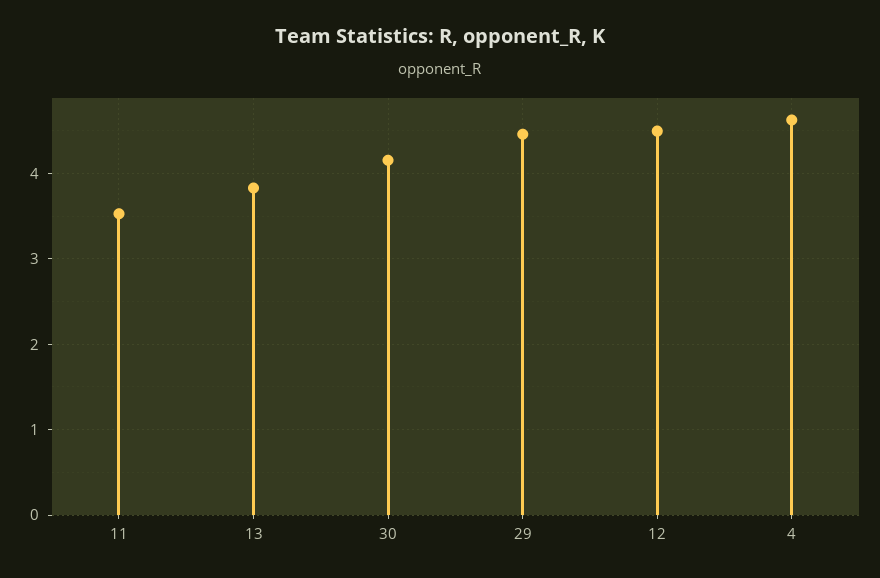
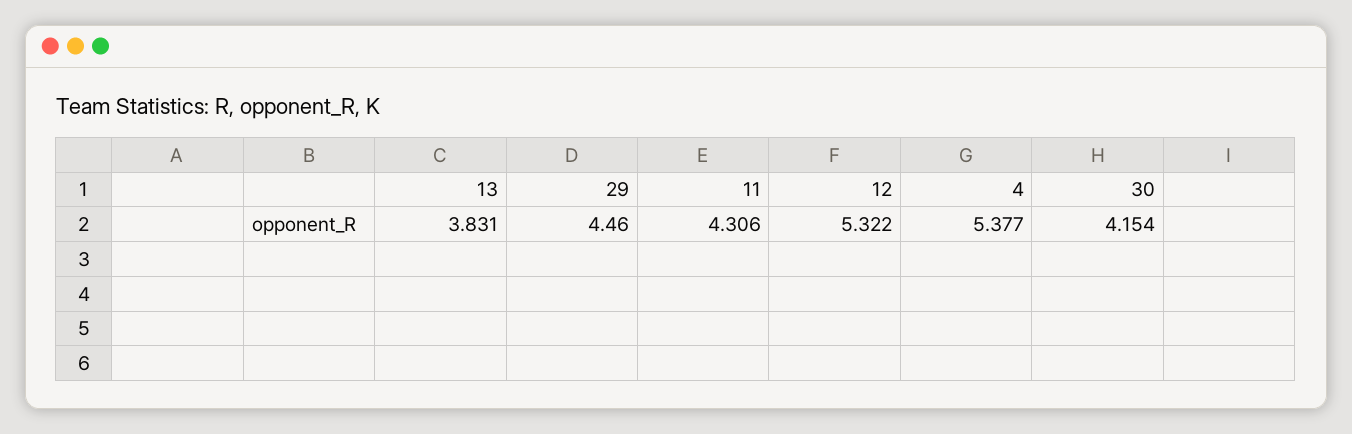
11: 3.5 -> 4.306
12: 4.5 -> 5.322
4: 4.6 -> 5.377

